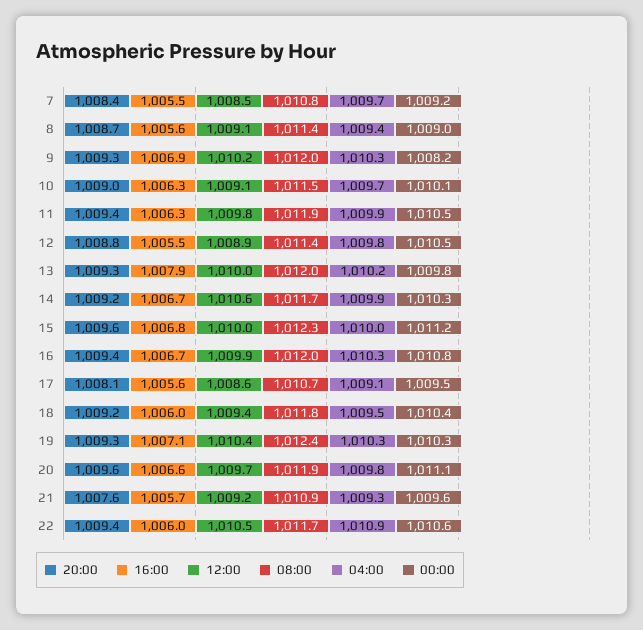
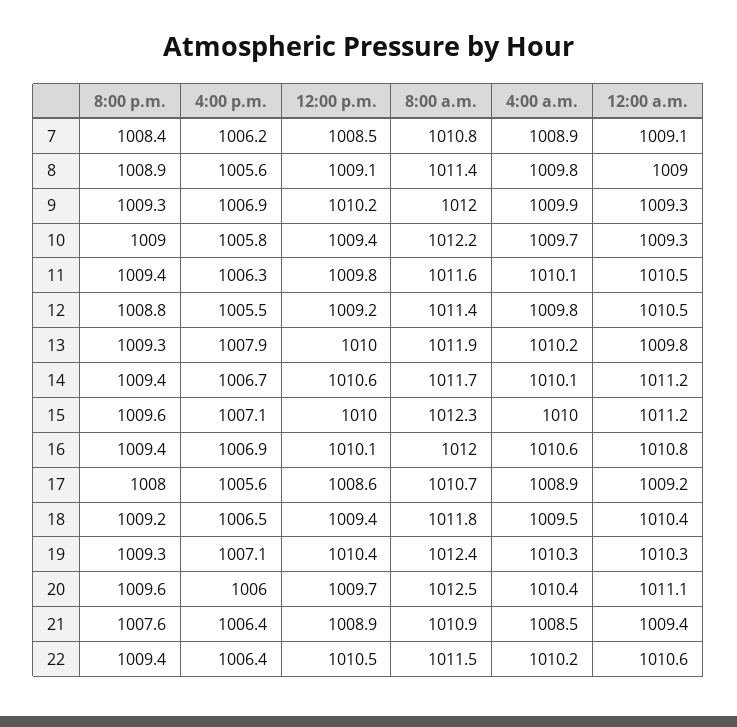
16:00, 7: 1005.5 -> 1006.2
04:00, 7: 1009.7 -> 1008.9
00:00, 7: 1009.2 -> 1009.1
20:00, 8: 1008.7 -> 1008.9
04:00, 8: 1009.4 -> 1009.8
04:00, 9: 1010.3 -> 1009.9
00:00, 9: 1008.2 -> 1009.3
16:00, 10: 1006.3 -> 1005.8
12:00, 10: 1009.1 -> 1009.4
08:00, 10: 1011.5 -> 1012.2
00:00, 10: 1010.1 -> 1009.3
08:00, 11: 1011.9 -> 1011.6
04:00, 11: 1009.9 -> 1010.1
12:00, 12: 1008.9 -> 1009.2
08:00, 13: 1012 -> 1011.9
20:00, 14: 1009.2 -> 1009.4
04:00, 14: 1009.9 -> 1010.1
00:00, 14: 1010.3 -> 1011.2
16:00, 15: 1006.8 -> 1007.1
16:00, 16: 1006.7 -> 1006.9
12:00, 16: 1009.9 -> 1010.1
04:00, 16: 1010.3 -> 1010.6
20:00, 17: 1008.1 -> 1008
04:00, 17: 1009.1 -> 1008.9
00:00, 17: 1009.5 -> 1009.2
16:00, 18: 1006 -> 1006.5
16:00, 20: 1006.6 -> 1006
08:00, 20: 1011.9 -> 1012.5
04:00, 20: 1009.8 -> 1010.4
16:00, 21: 1005.7 -> 1006.4
12:00, 21: 1009.2 -> 1008.9
04:00, 21: 1009.3 -> 1008.5
00:00, 21: 1009.6 -> 1009.4
16:00, 22: 1006 -> 1006.4
08:00, 22: 1011.7 -> 1011.5
04:00, 22: 1010.9 -> 1010.2

